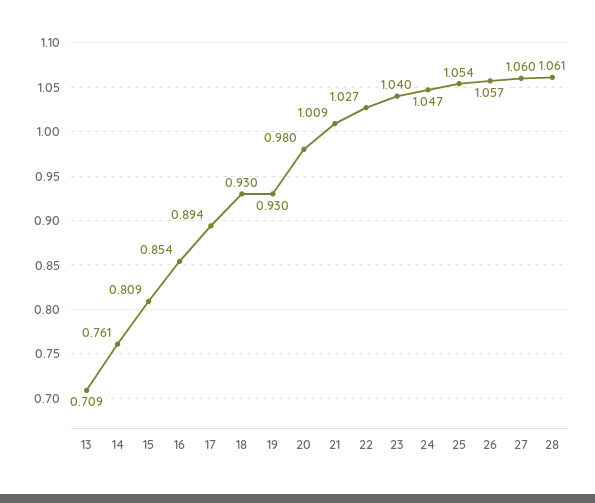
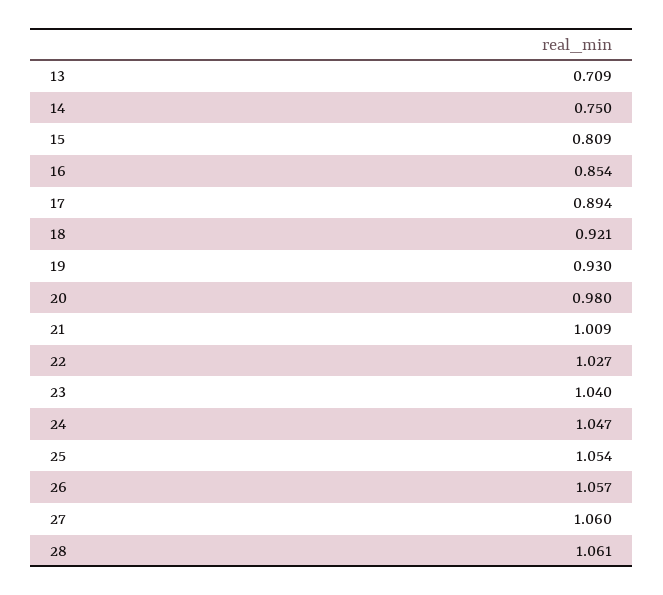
14: 0.761 -> 0.75
18: 0.93 -> 0.921

